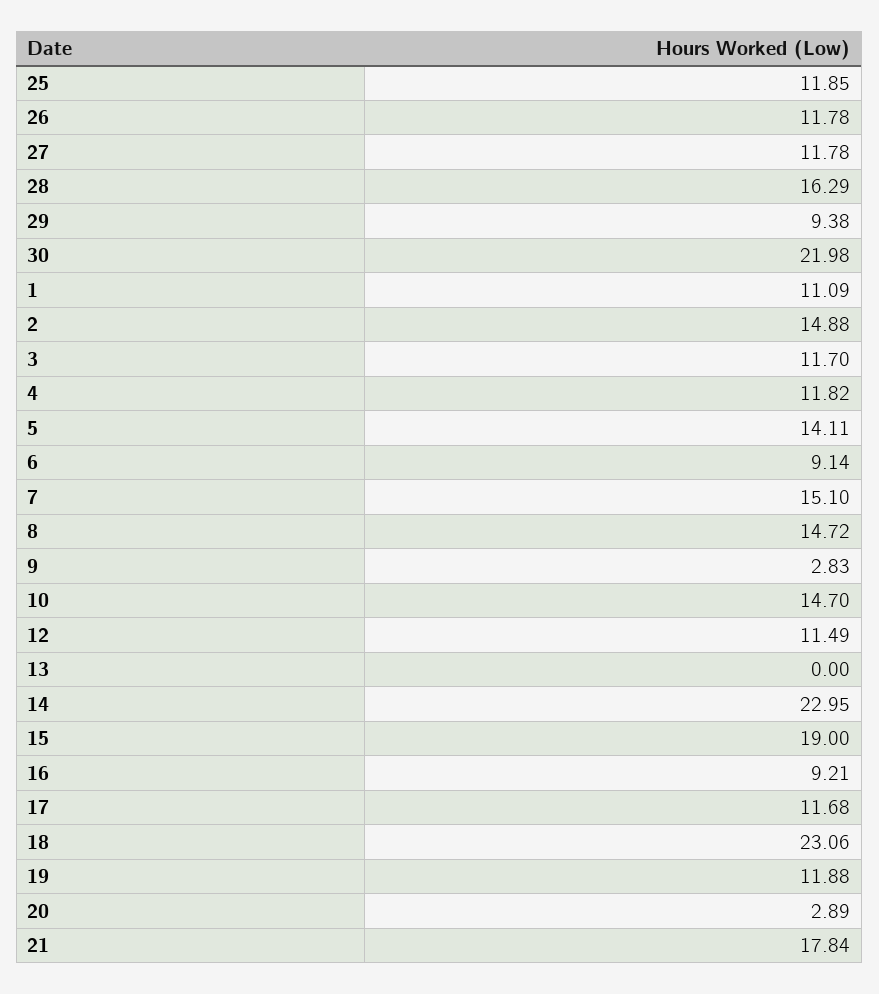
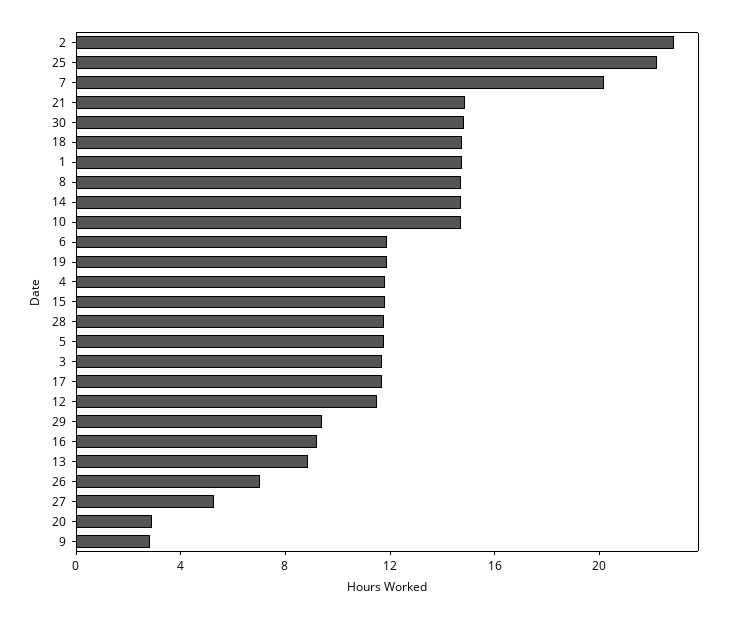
25: 11.85 -> 22
26: 11.78 -> 7
27: 11.78 -> 5
28: 16.29 -> 12
30: 21.98 -> 15
1: 11.09 -> 15
2: 14.88 -> 23
5: 14.11 -> 12
6: 9.14 -> 12
7: 15.1 -> 20
13: 0 -> 9
14: 22.95 -> 15
15: 19 -> 12
18: 23.06 -> 15
21: 17.84 -> 15

